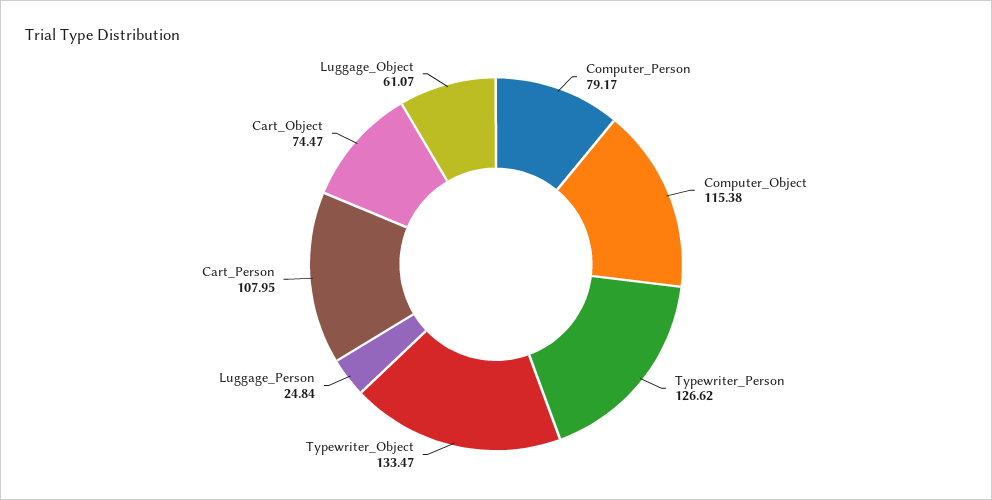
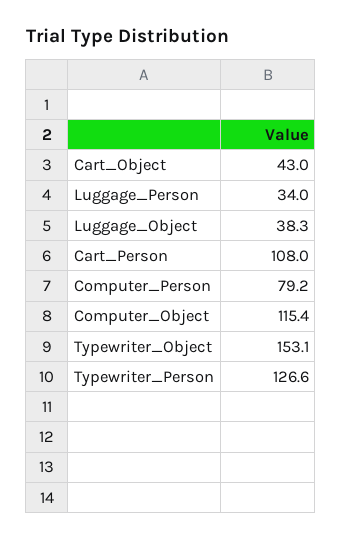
Typewriter_Object: 133.47 -> 153.1
Luggage_Person: 24.84 -> 34
Cart_Object: 74.47 -> 43
Luggage_Object: 61.07 -> 38.3

